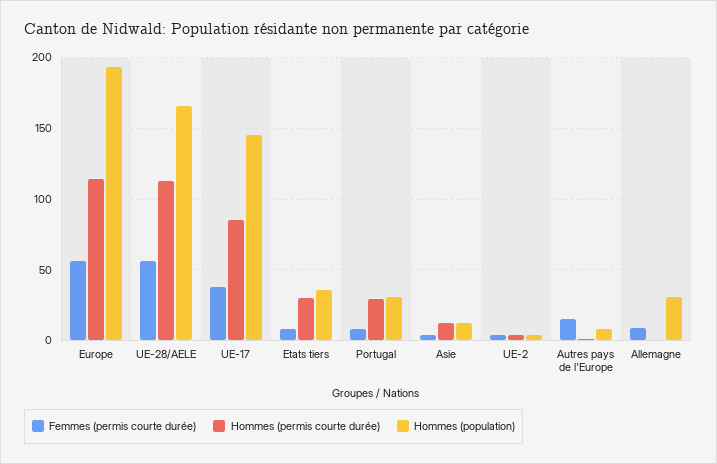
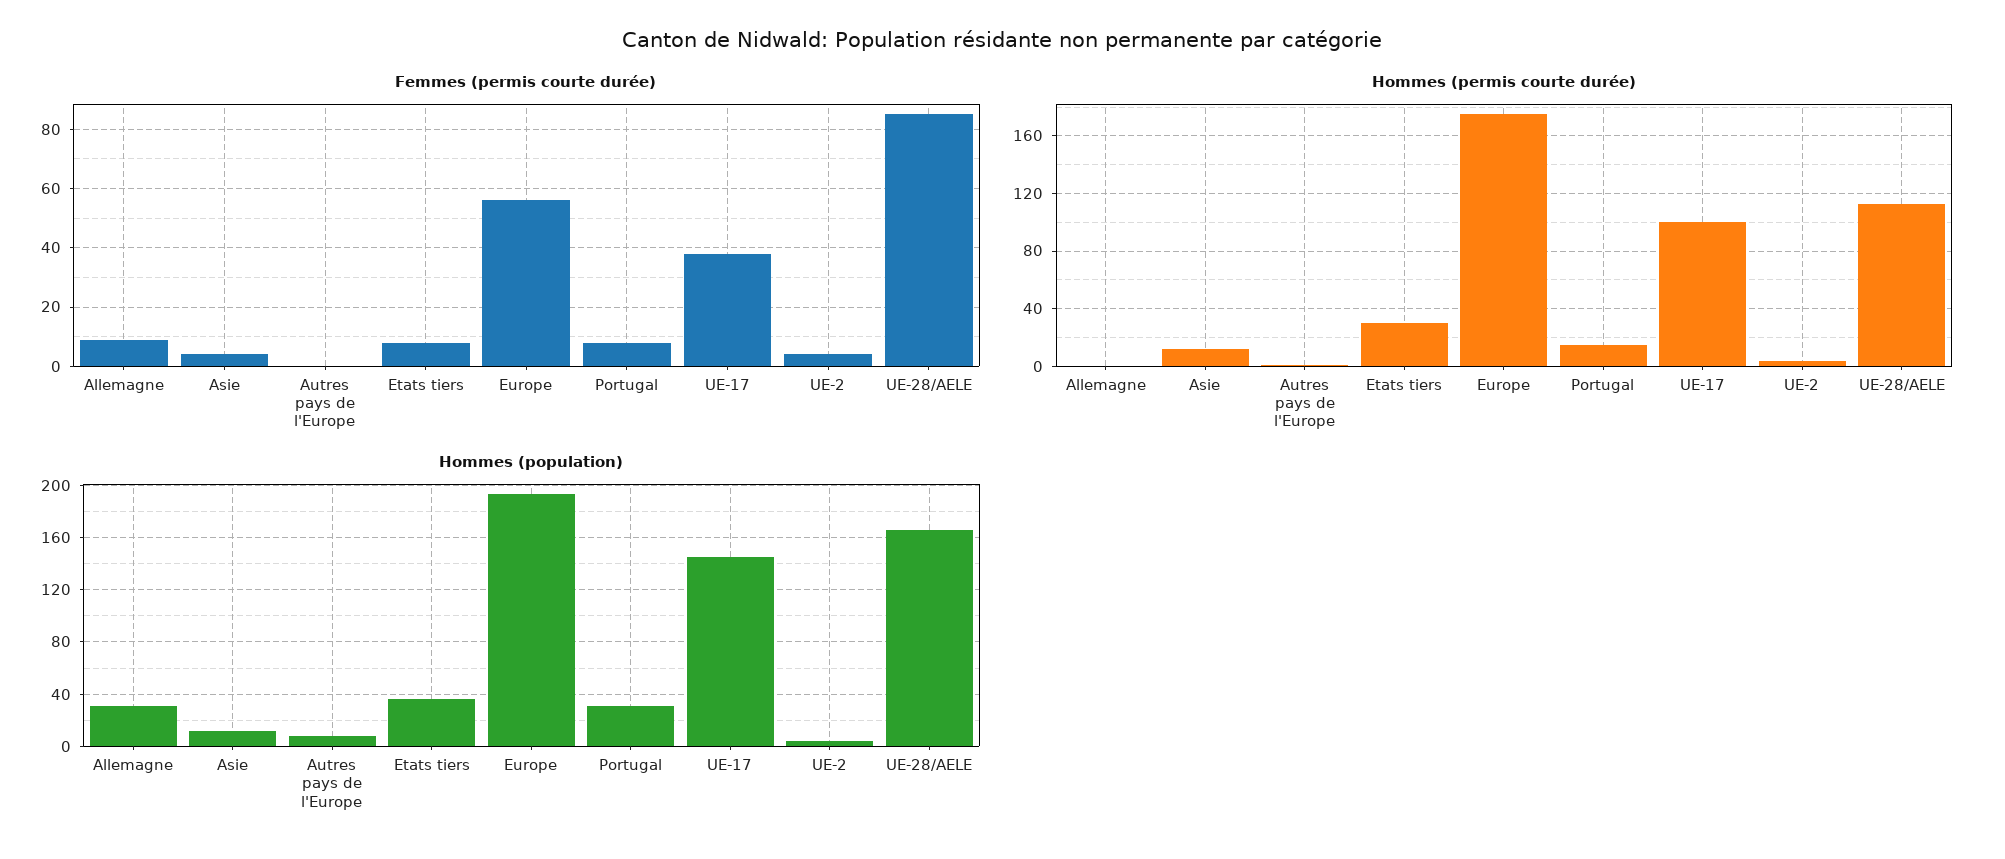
Hommes (permis courte durée), Europe: 115 -> 175
Femmes (permis courte durée), UE-28/AELE: 55 -> 85
Hommes (permis courte durée), UE-17: 85 -> 100
Hommes (permis courte durée), Portugal: 30 -> 15
Femmes (permis courte durée), Autres pays de l'Europe: 15 -> 0

